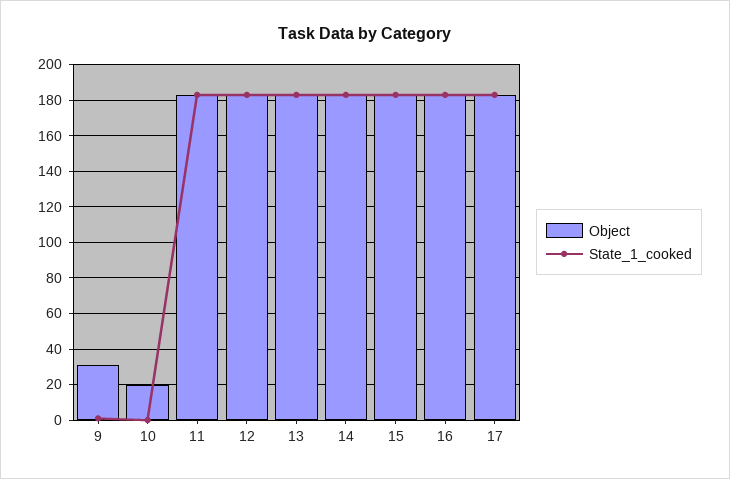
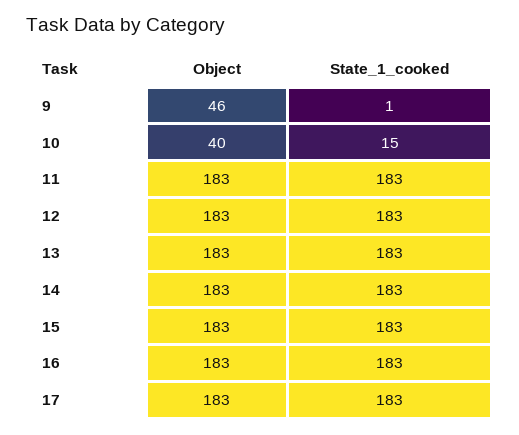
Object, 9: 30 -> 46
Object, 10: 20 -> 40
State_1_cooked, 10: 0 -> 15

